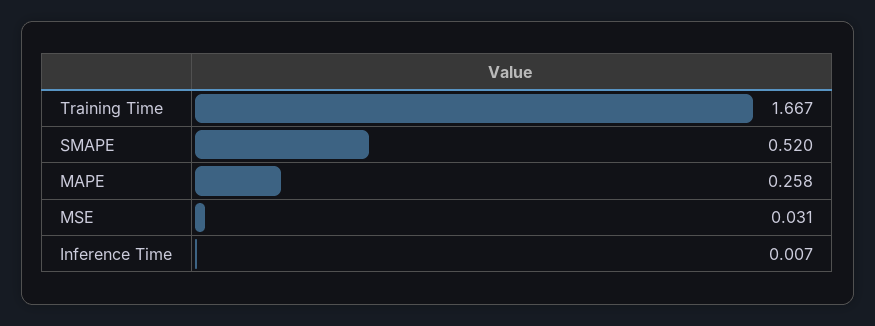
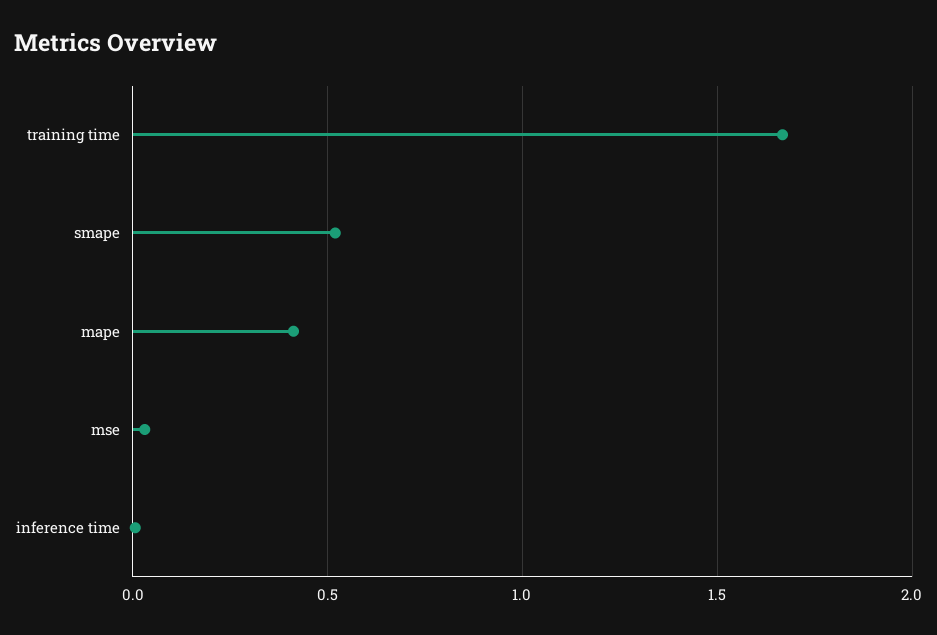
MAPE: 0.258 -> 0.4

